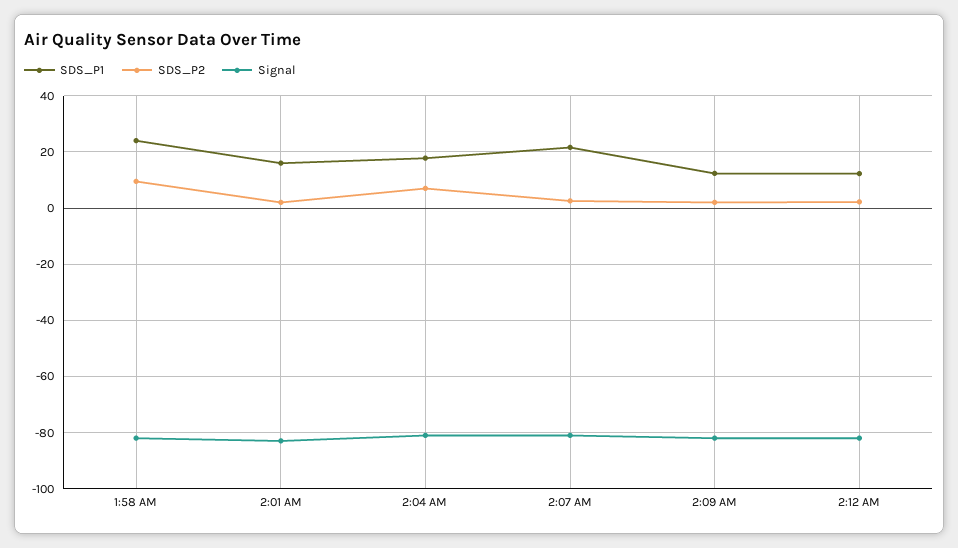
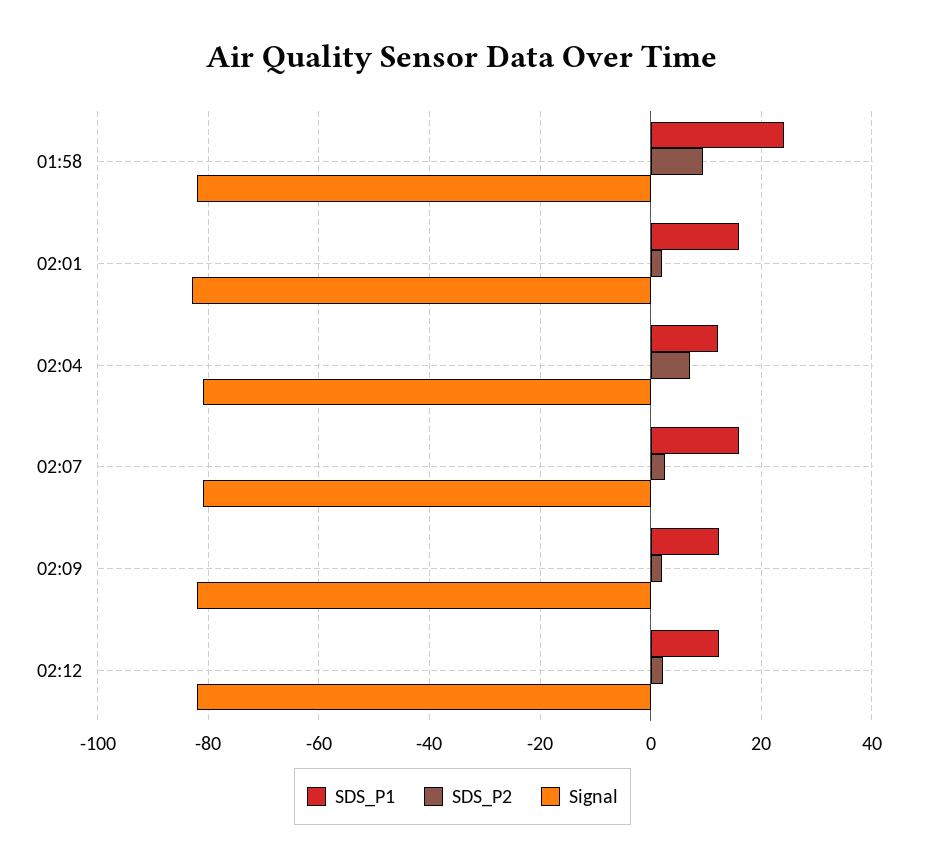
SDS_P1, 2:04 AM: 17.5 -> 12
SDS_P1, 2:07 AM: 22.5 -> 16

